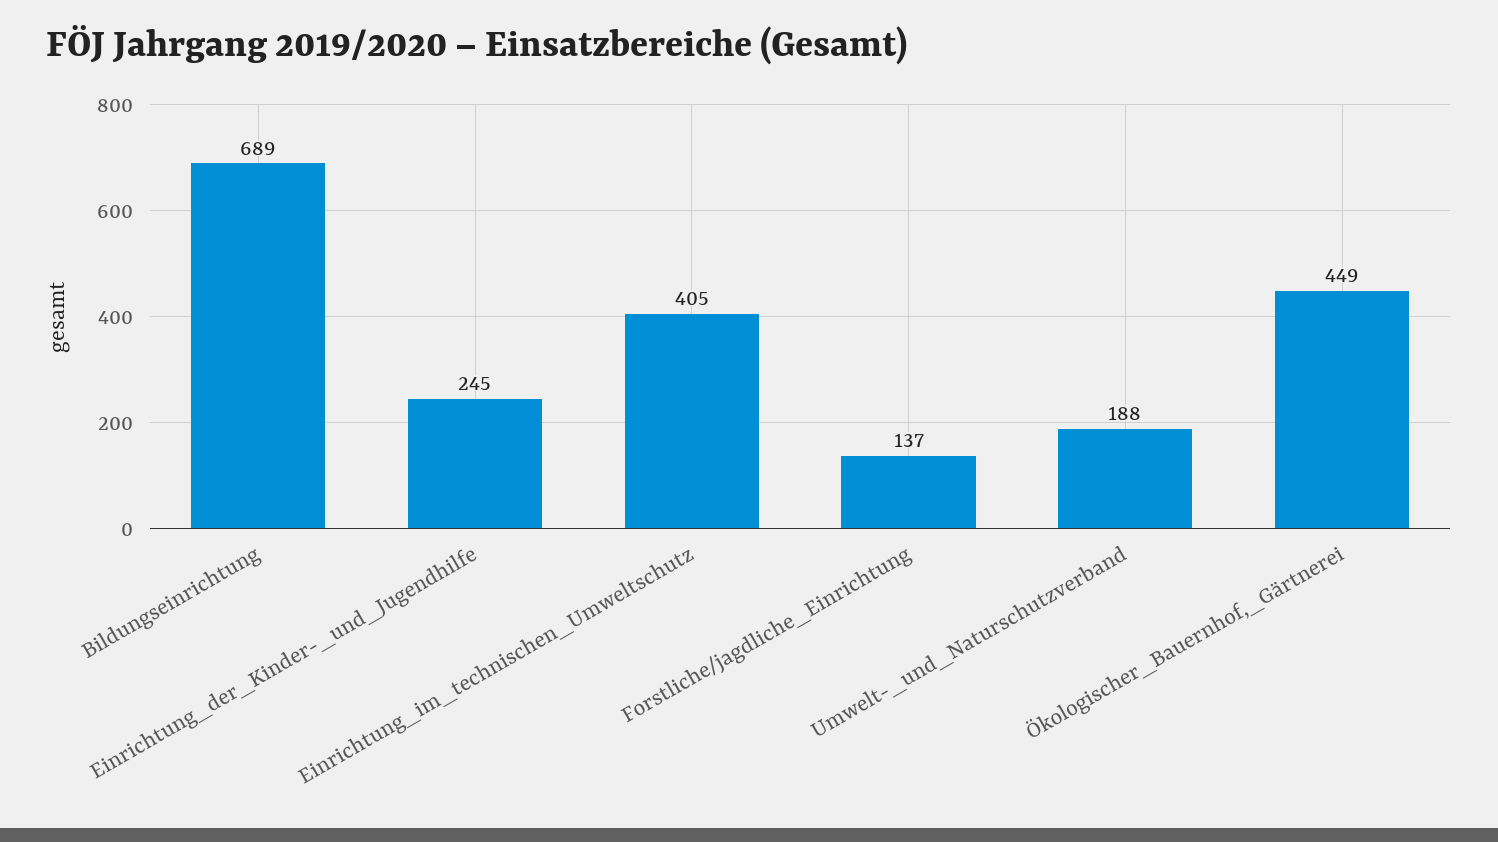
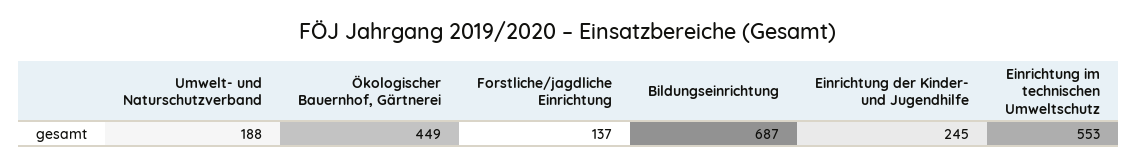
Bildungseinrichtung: 689 -> 687
Einrichtung_im_technischen_Umweltschutz: 405 -> 553

